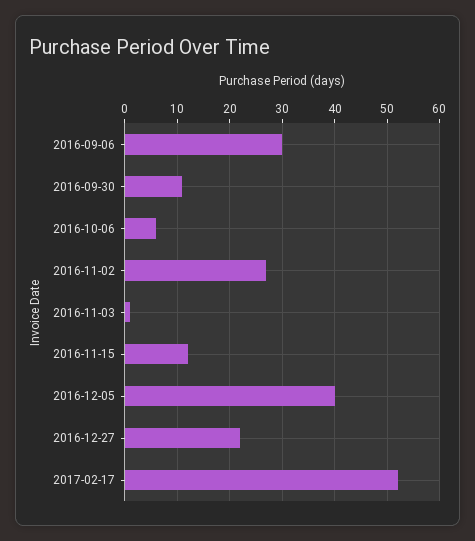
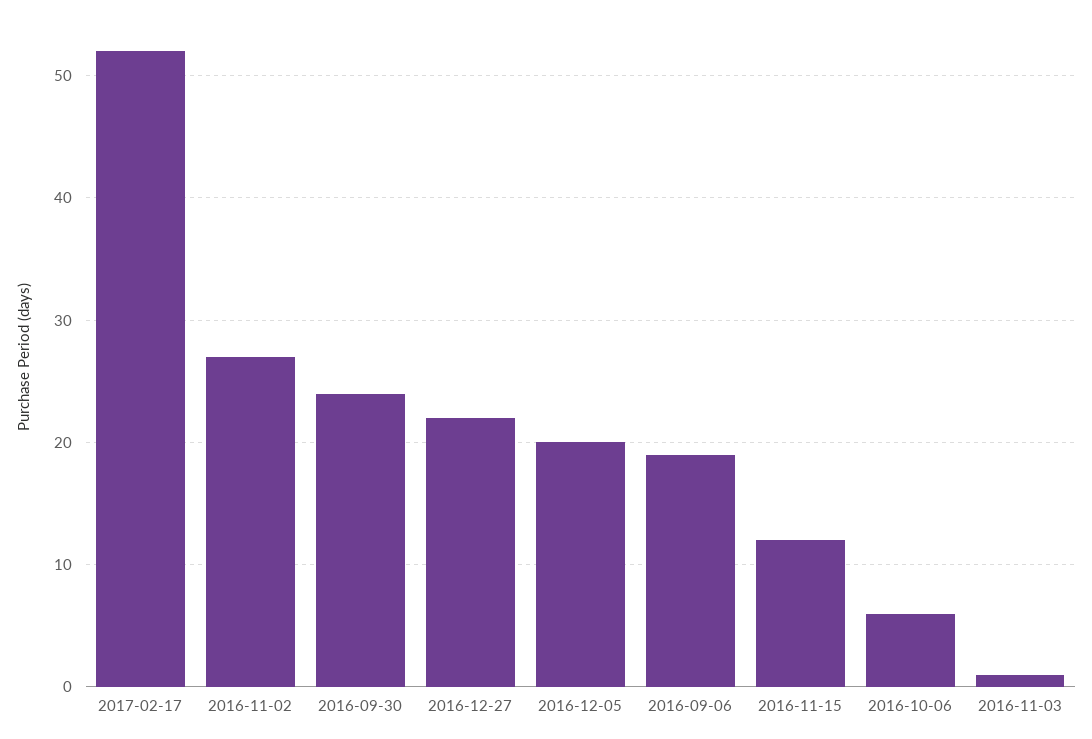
2016-09-06: 30 -> 19
2016-09-30: 10 -> 24
2016-12-05: 40 -> 20

